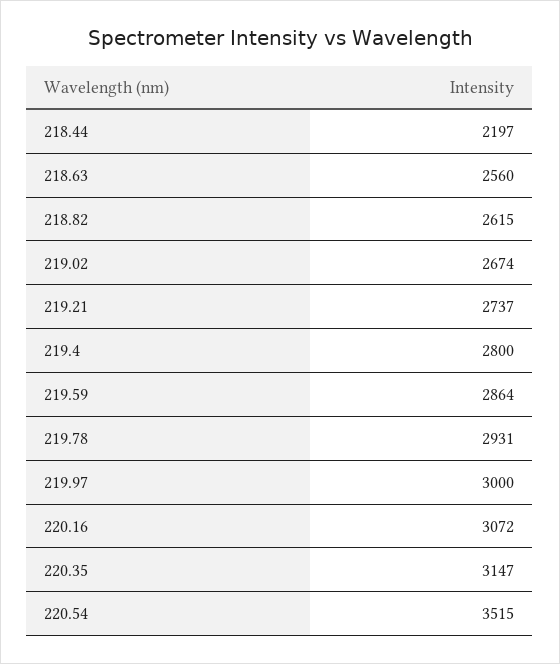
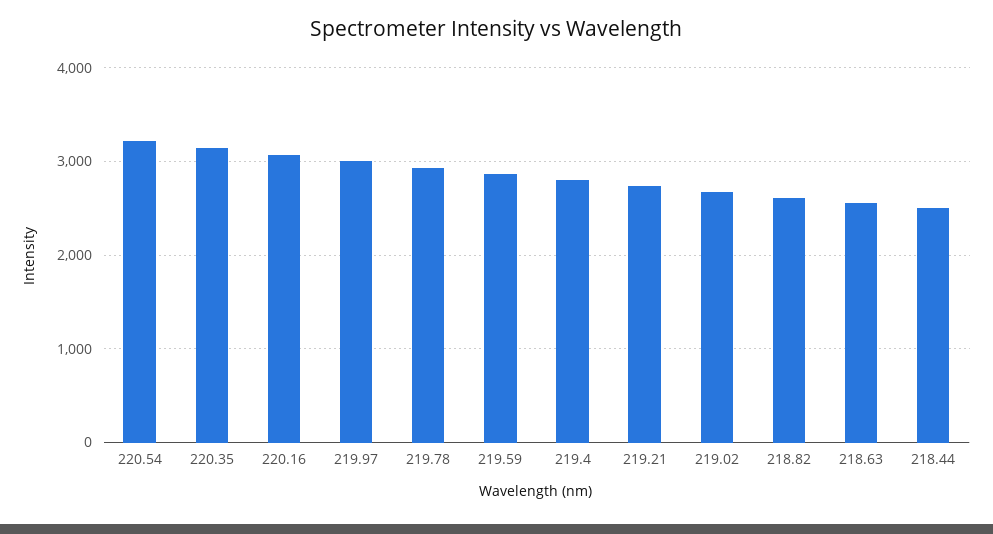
218.44: 2197 -> 2500
220.54: 3515 -> 3200

